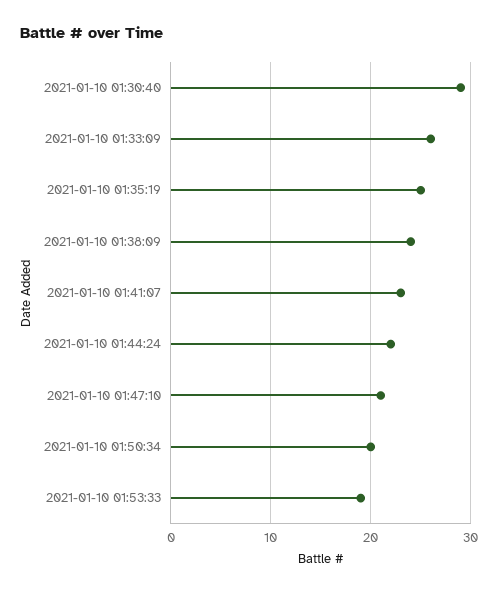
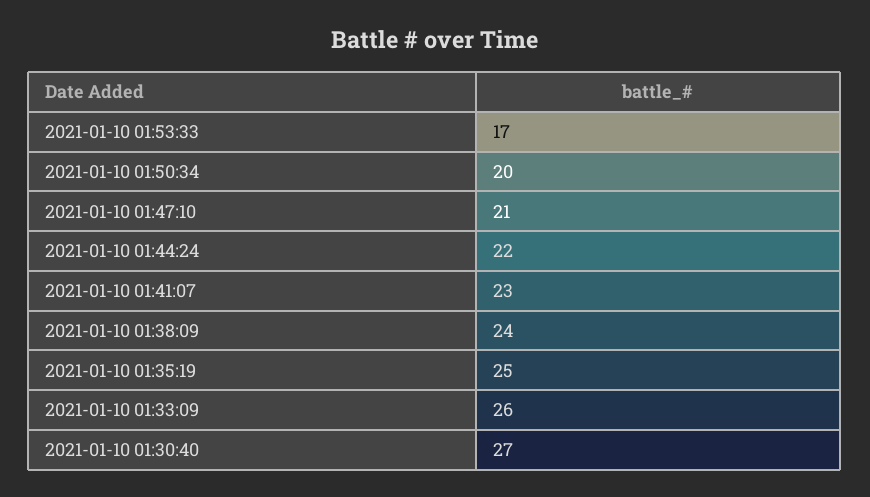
2021-01-10 01:30:40: 29 -> 27
2021-01-10 01:53:33: 19 -> 17

